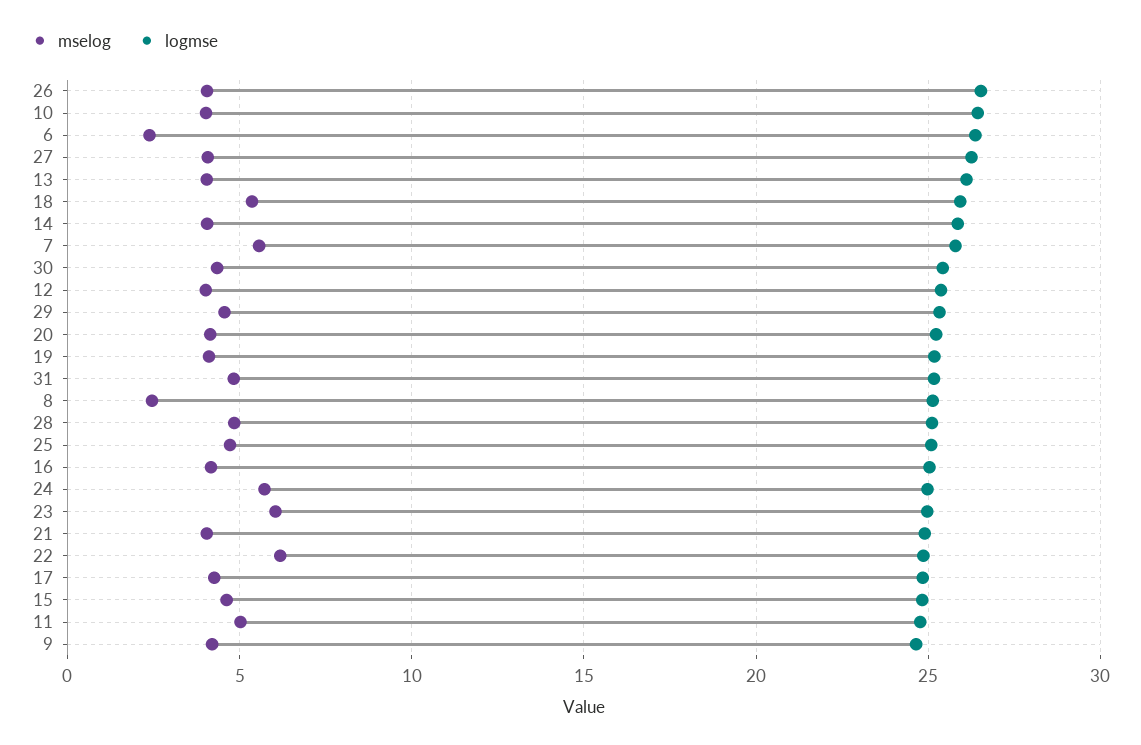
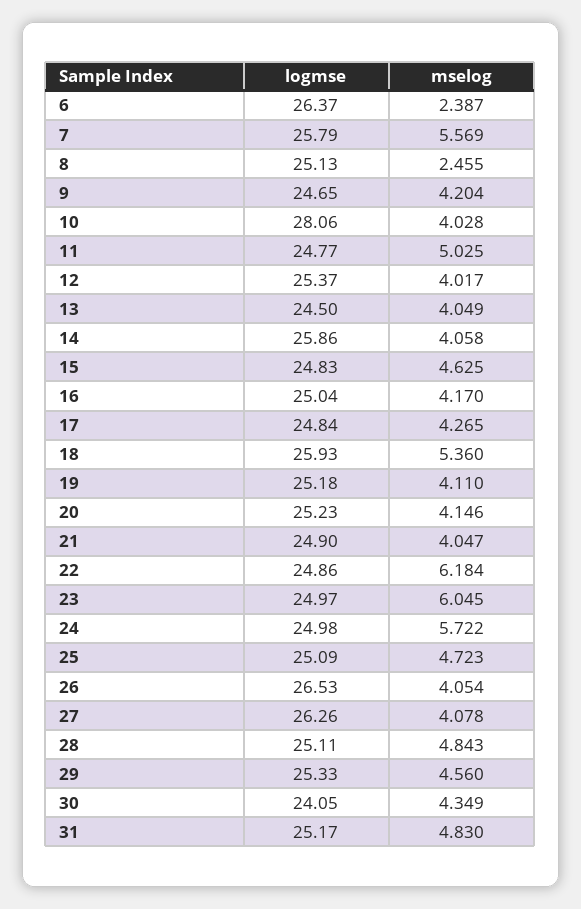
logmse, 10: 26.5 -> 28.06
logmse, 13: 26 -> 24.5
logmse, 30: 25.5 -> 24.05

